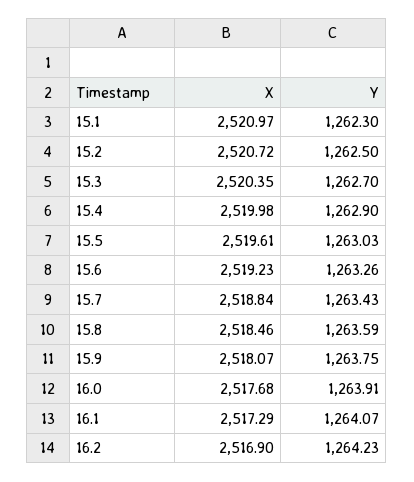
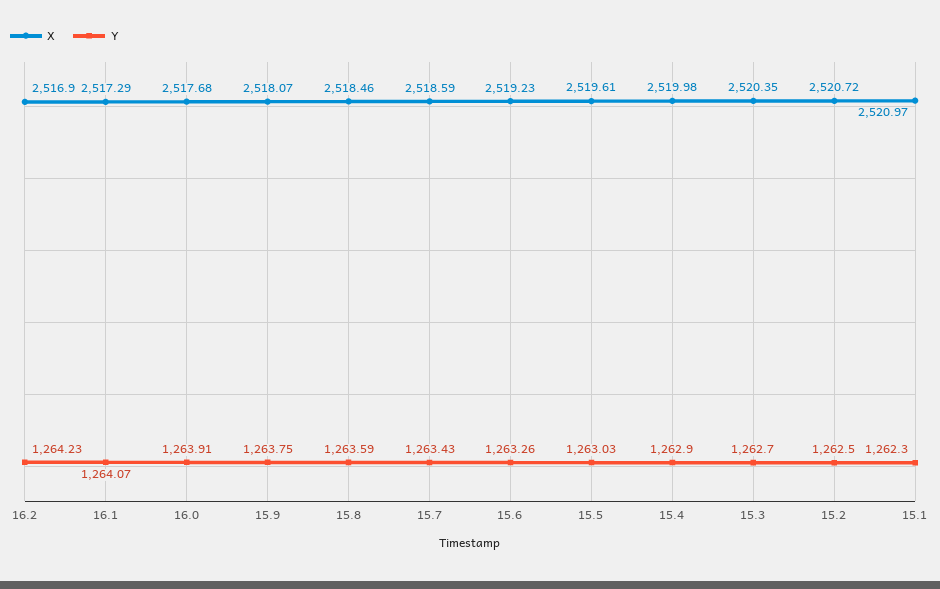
X, 15.7: 2518.84 -> 2518.59

